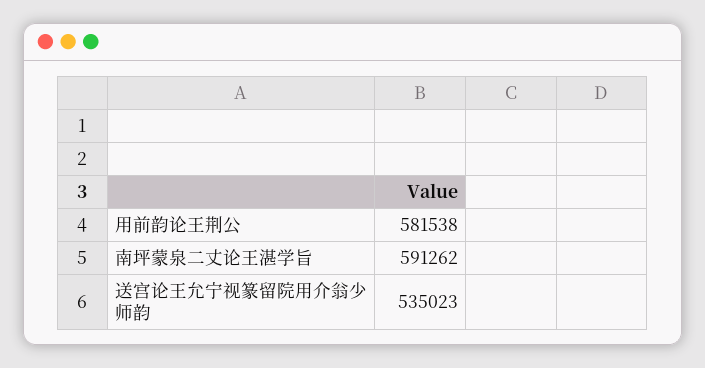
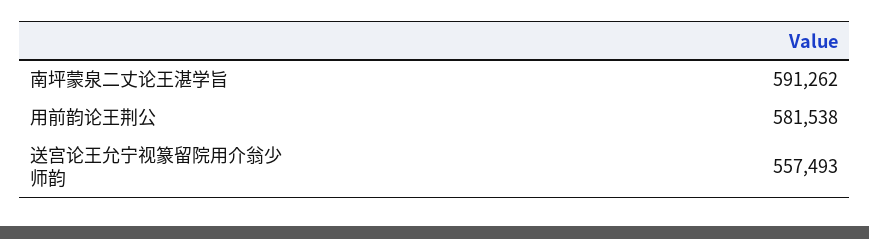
送宫论王允宁视篆留院用介翁少师韵: 535023 -> 557493

